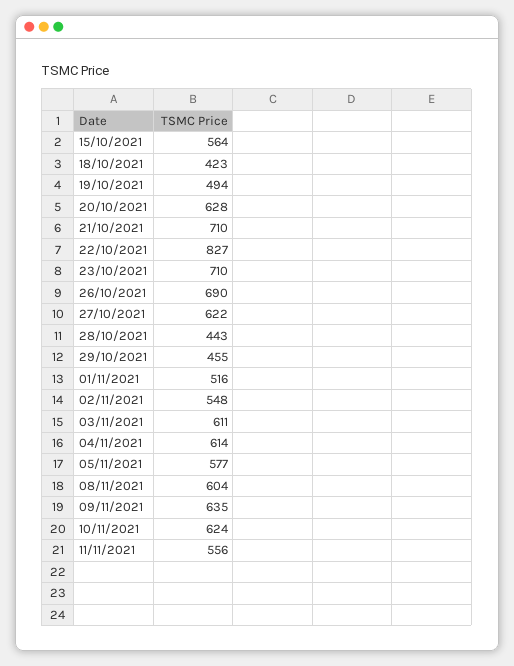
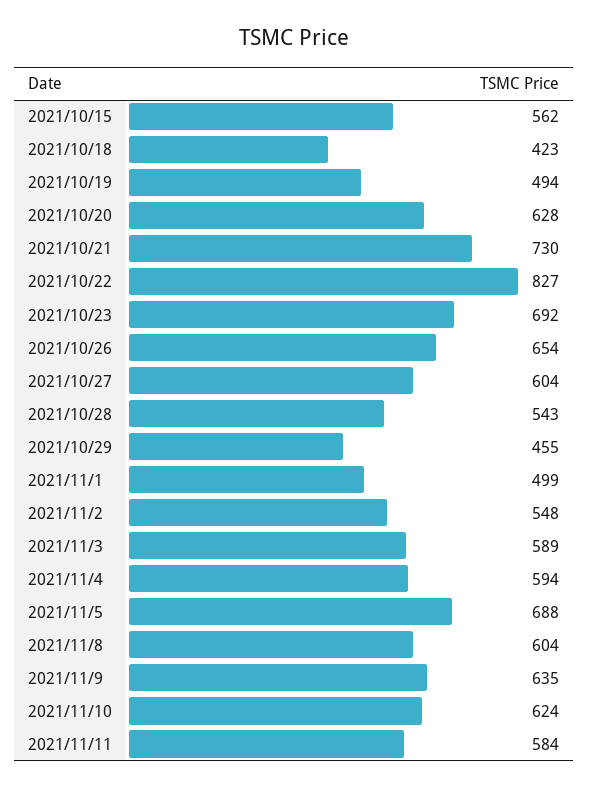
15/10/2021: 564 -> 562
21/10/2021: 710 -> 730
23/10/2021: 710 -> 692
26/10/2021: 690 -> 654
27/10/2021: 622 -> 604
28/10/2021: 443 -> 543
01/11/2021: 516 -> 499
03/11/2021: 611 -> 589
04/11/2021: 614 -> 594
05/11/2021: 577 -> 688
11/11/2021: 556 -> 584

